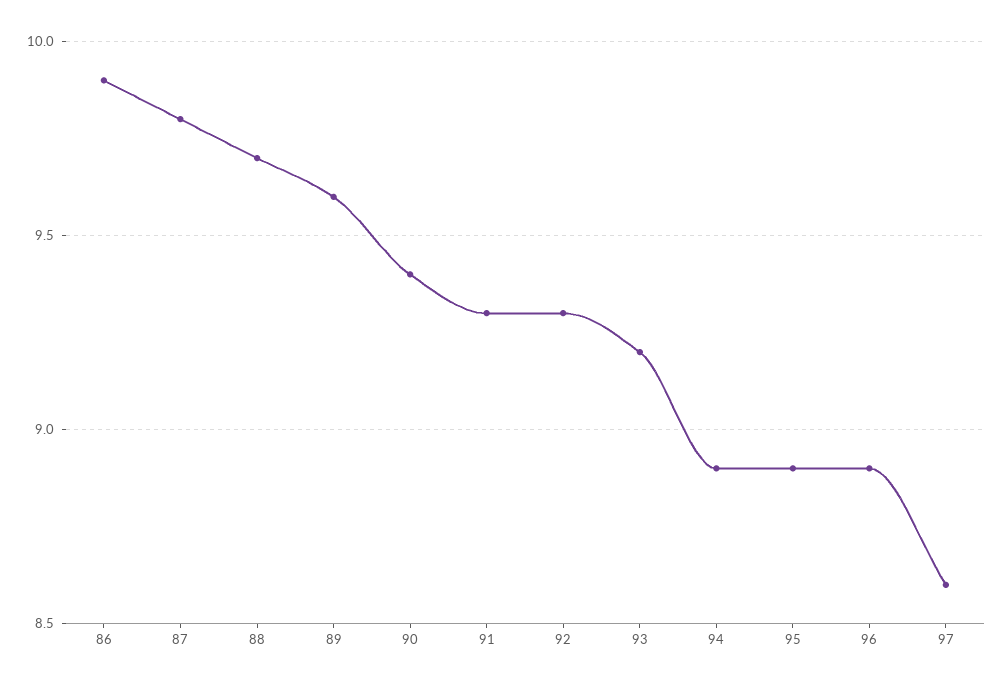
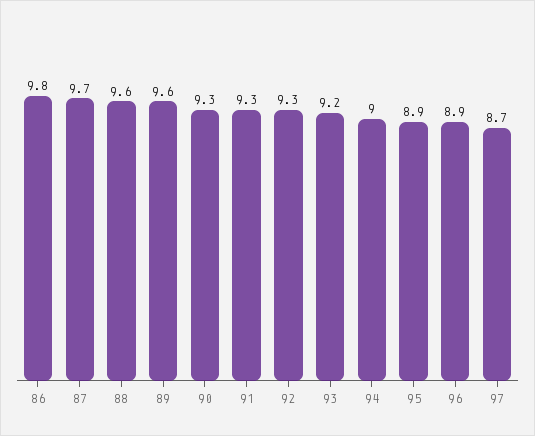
86: 9.9 -> 9.8
87: 9.8 -> 9.7
88: 9.7 -> 9.6
90: 9.4 -> 9.3
94: 8.9 -> 9
97: 8.6 -> 8.7

